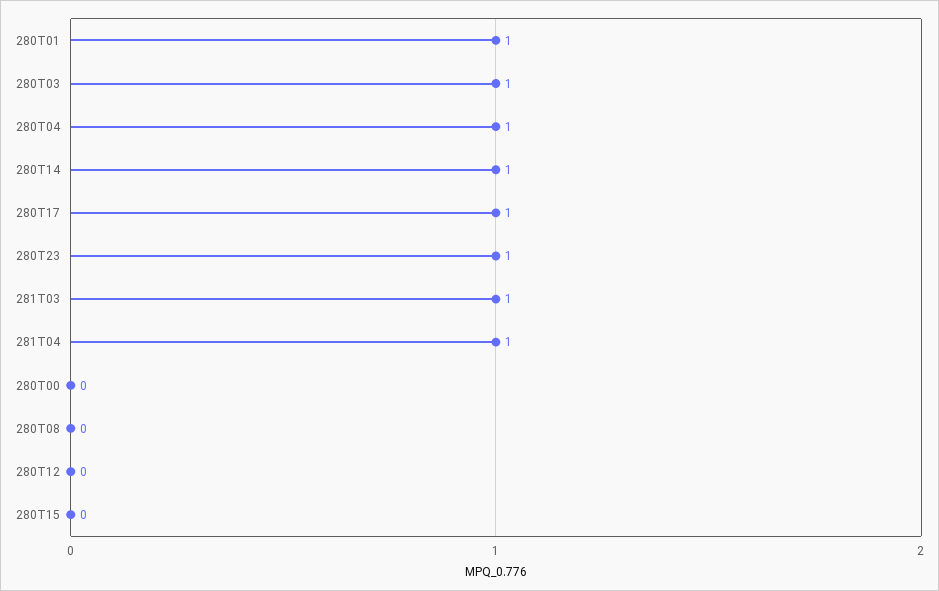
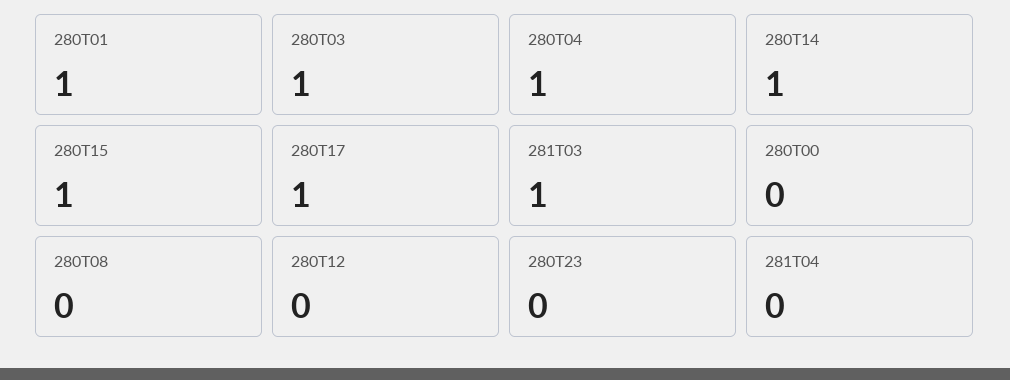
280T23: 1 -> 0
281T04: 1 -> 0
280T15: 0 -> 1

